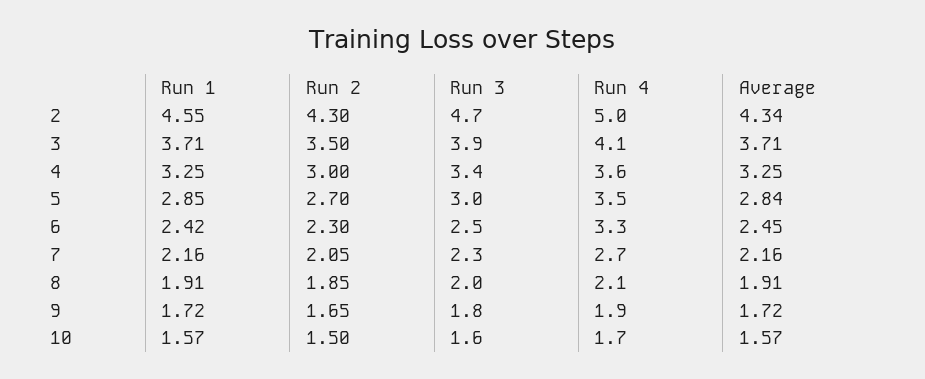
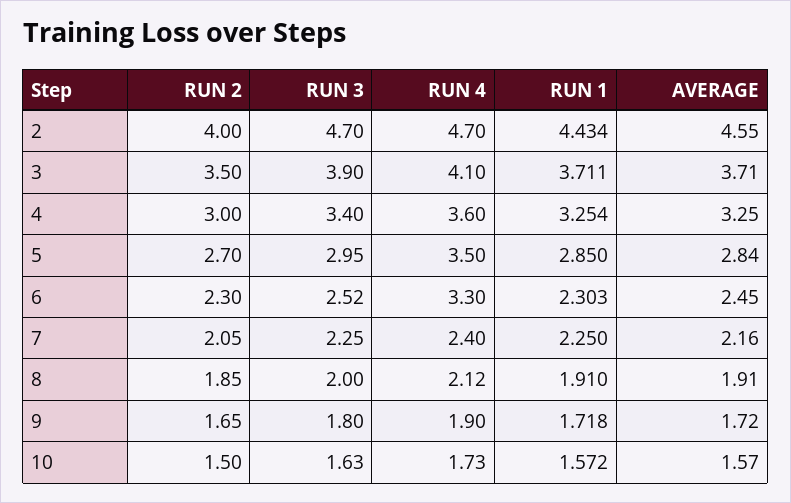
Run 1, 2: 4.55 -> 4.434
Run 2, 2: 4.3 -> 4
Run 4, 2: 5 -> 4.7
Average, 2: 4.34 -> 4.55
Run 1, 6: 2.42 -> 2.303
Run 1, 7: 2.16 -> 2.25
Run 4, 7: 2.7 -> 2.4

